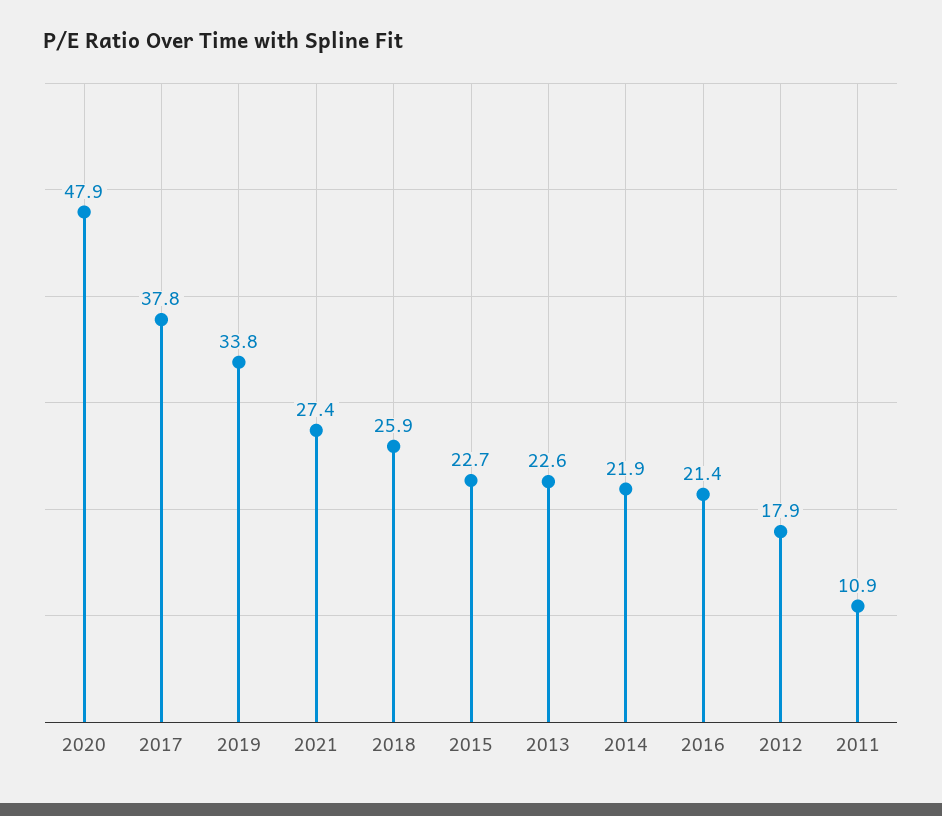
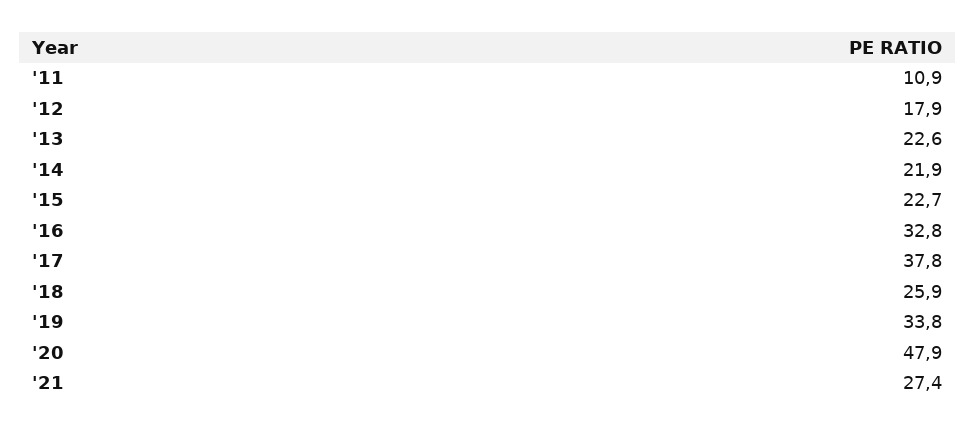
2016: 21.4 -> 32.8

